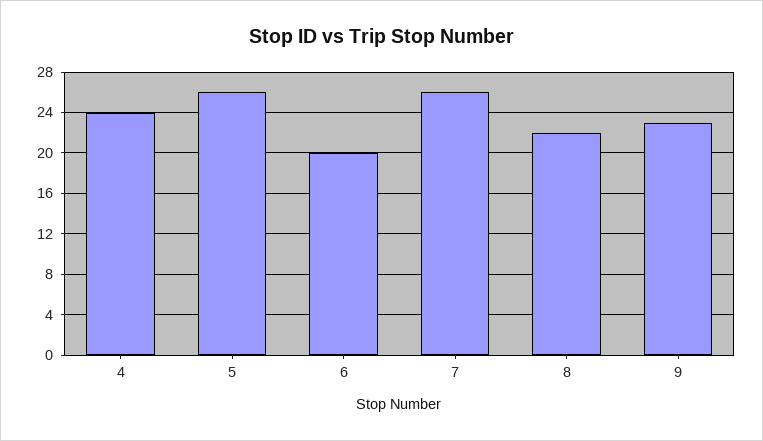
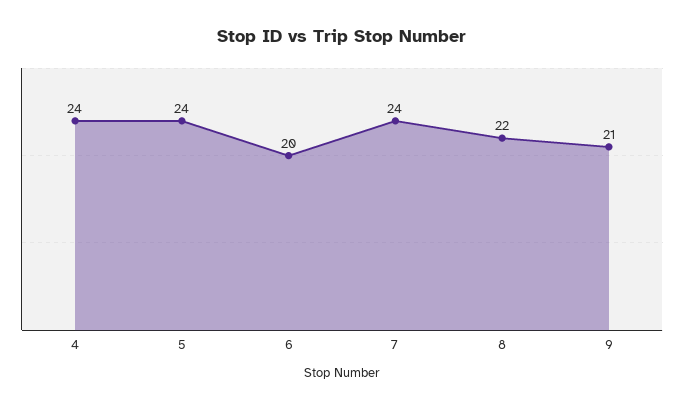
5: 26 -> 24
7: 26 -> 24
9: 23 -> 21

